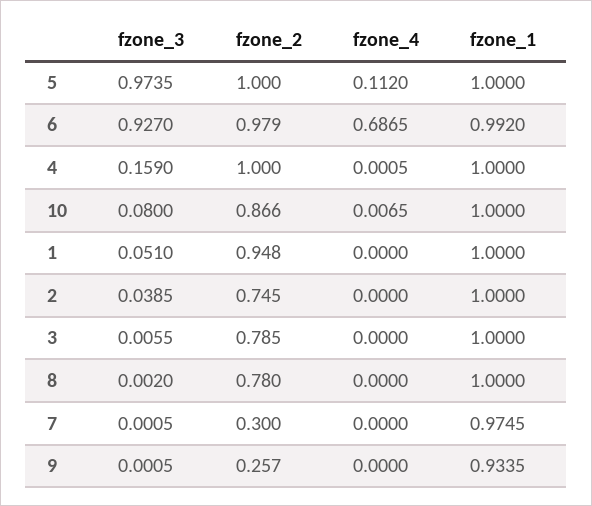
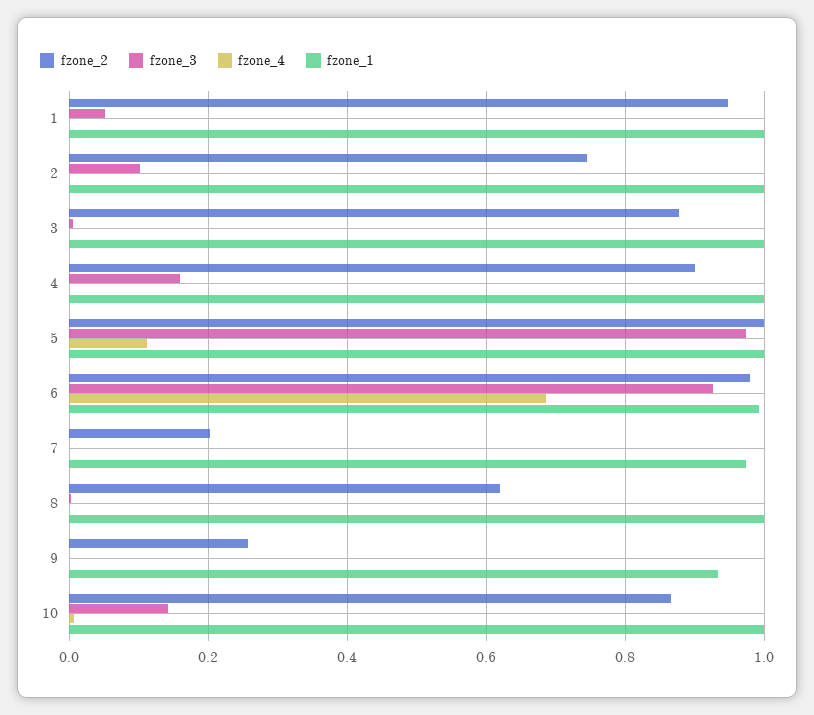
fzone_2, 4: 1 -> 0.9
fzone_3, 10: 0.08 -> 0.14
fzone_3, 2: 0.0385 -> 0.1
fzone_2, 3: 0.785 -> 0.88
fzone_2, 8: 0.78 -> 0.62
fzone_2, 7: 0.3 -> 0.2

